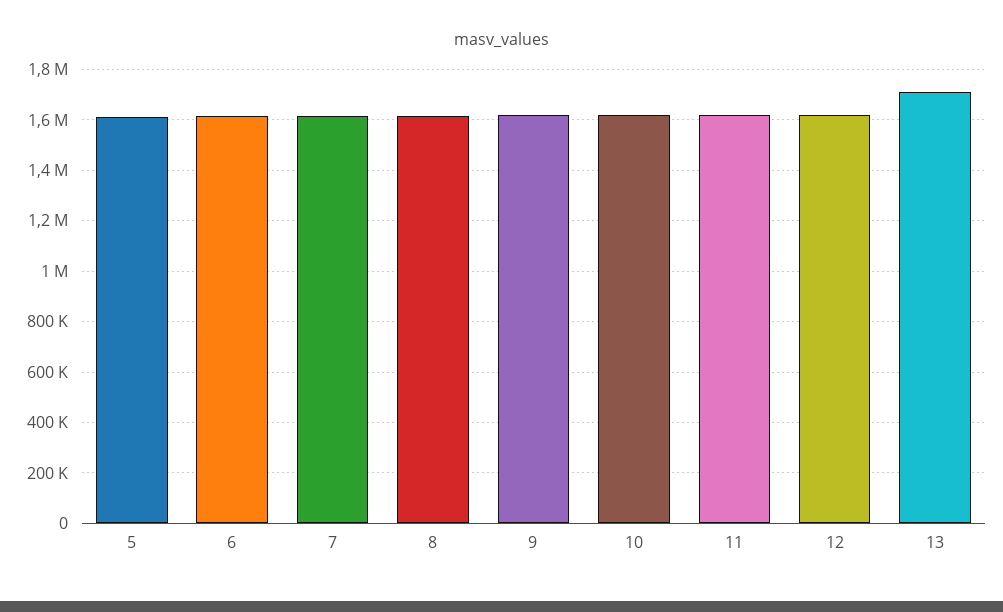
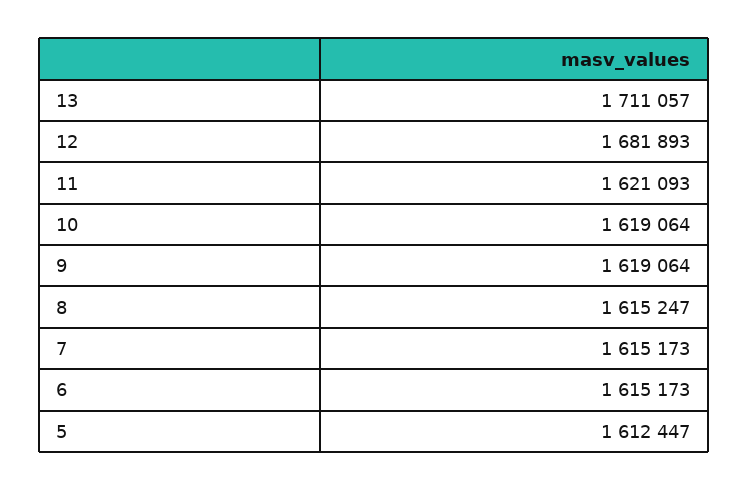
12: 1625000 -> 1681893

